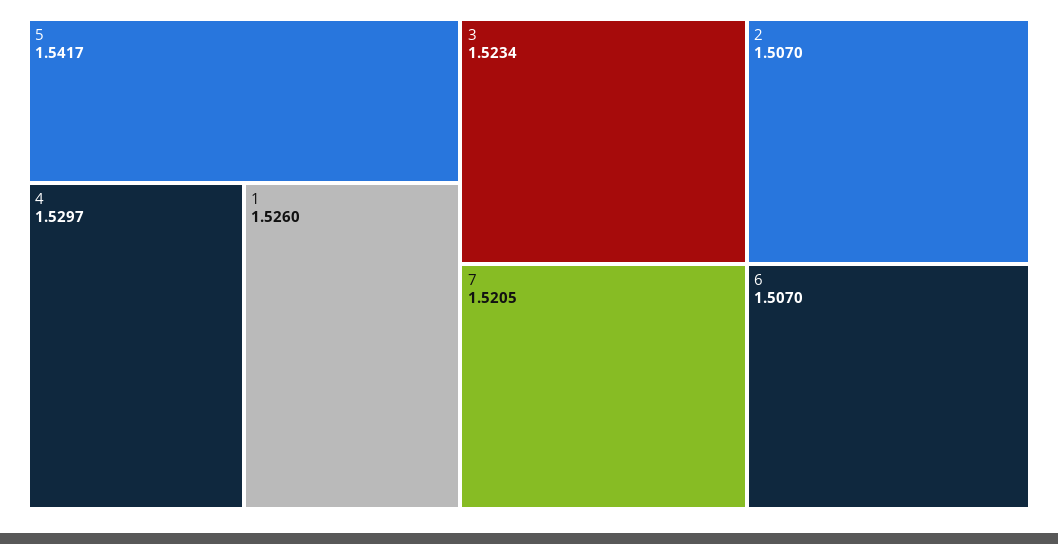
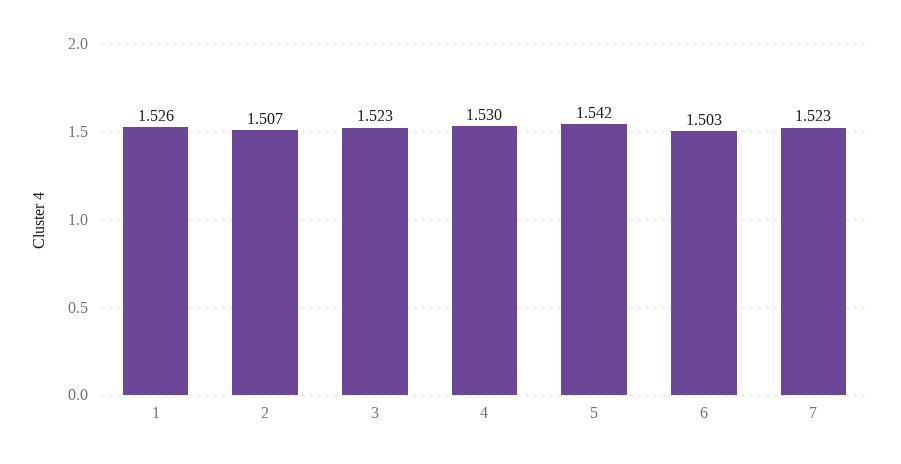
7: 1.5205 -> 1.523
6: 1.507 -> 1.503

